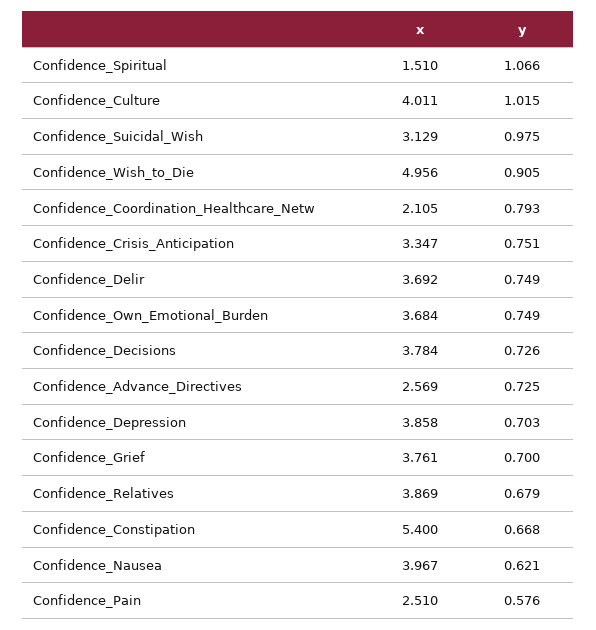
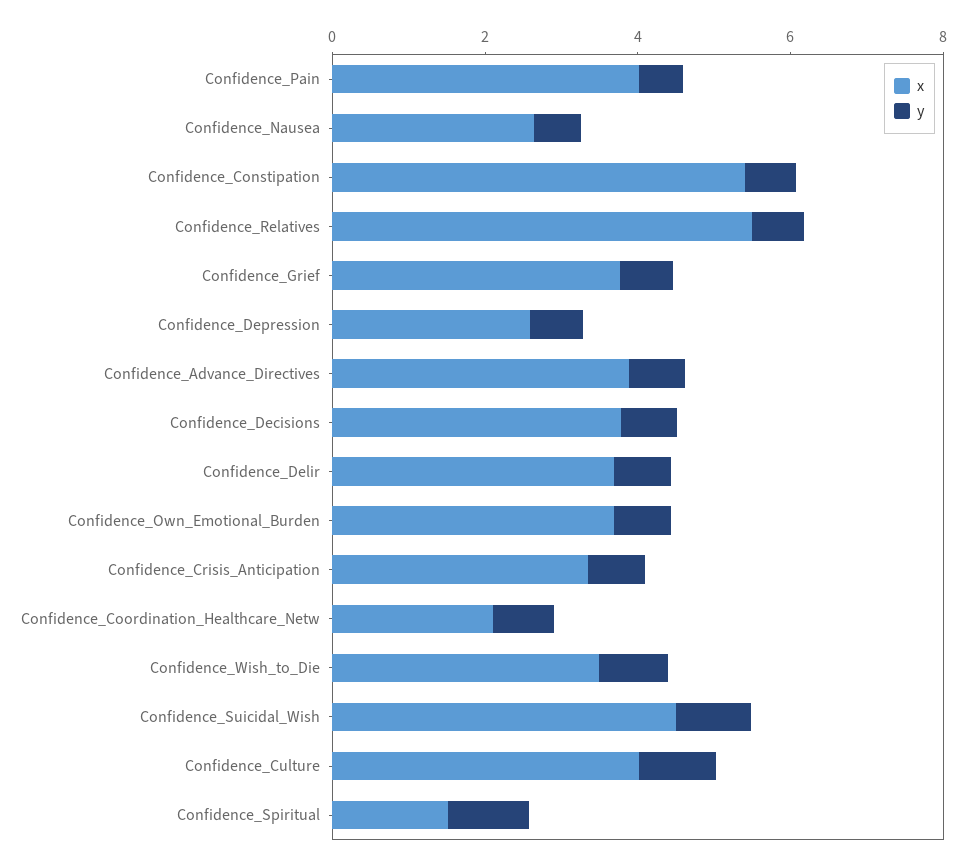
x, Confidence_Suicidal_Wish: 3.129 -> 4.5
x, Confidence_Wish_to_Die: 4.956 -> 3.5
x, Confidence_Advance_Directives: 2.569 -> 4
x, Confidence_Depression: 3.858 -> 2.5
x, Confidence_Relatives: 3.869 -> 5.5
x, Confidence_Nausea: 3.967 -> 2.5
x, Confidence_Pain: 2.51 -> 4

